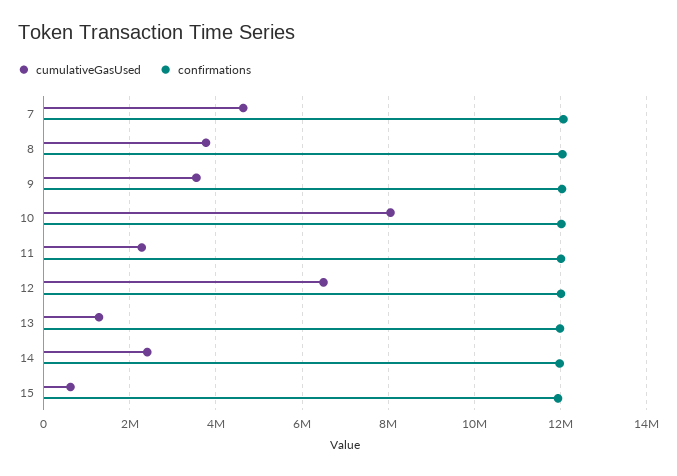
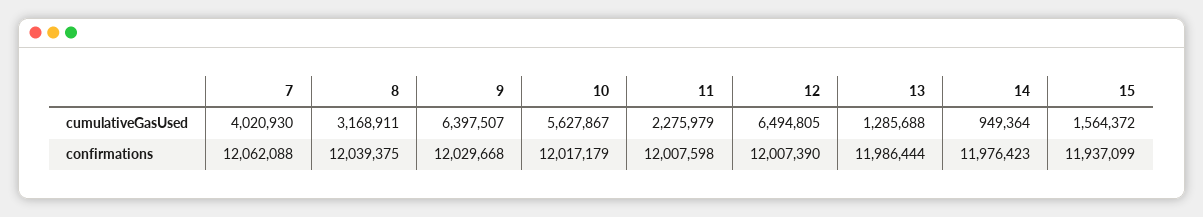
cumulativeGasUsed, 7: 4600000 -> 4020930
cumulativeGasUsed, 8: 3800000 -> 3168911
cumulativeGasUsed, 9: 3600000 -> 6397507
cumulativeGasUsed, 10: 8000000 -> 5627867
cumulativeGasUsed, 14: 2400000 -> 949364
cumulativeGasUsed, 15: 600000 -> 1564372

